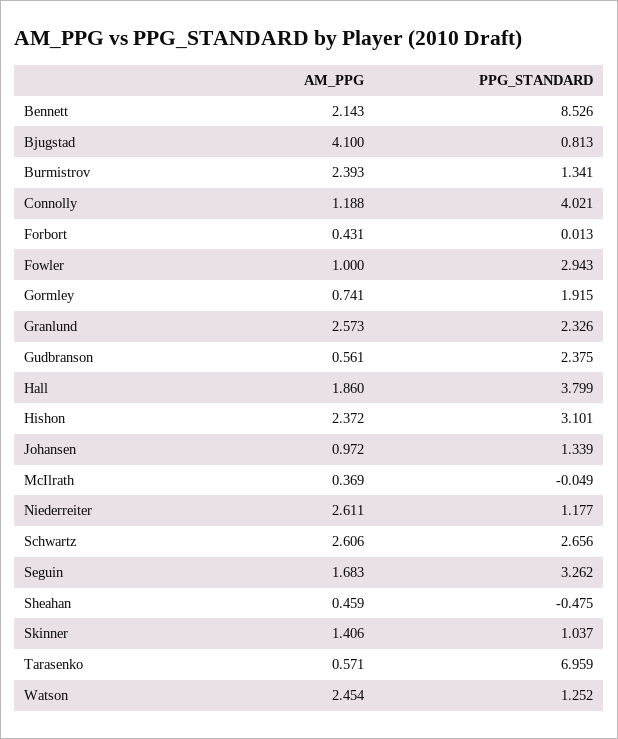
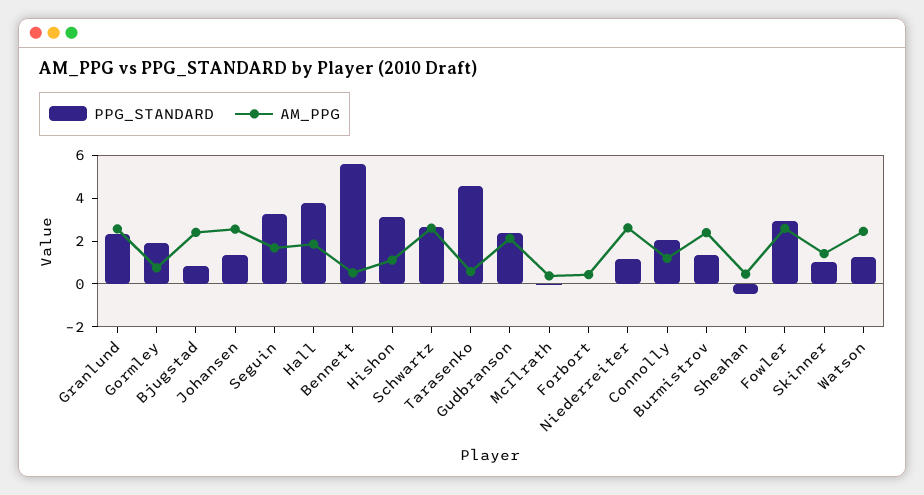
AM_PPG, Bennett: 2.143 -> 0.5
PPG_STANDARD, Bennett: 8.526 -> 5.5
AM_PPG, Bjugstad: 4.1 -> 2.5
PPG_STANDARD, Connolly: 4.021 -> 2
AM_PPG, Fowler: 1 -> 2.5
AM_PPG, Gudbranson: 0.561 -> 2
AM_PPG, Hishon: 2.372 -> 1
AM_PPG, Johansen: 0.972 -> 2.5
PPG_STANDARD, Tarasenko: 6.959 -> 4.5

